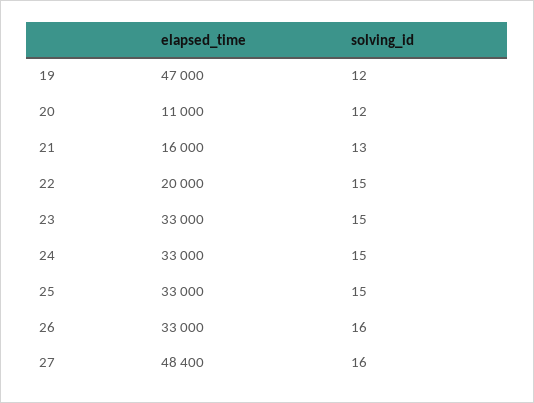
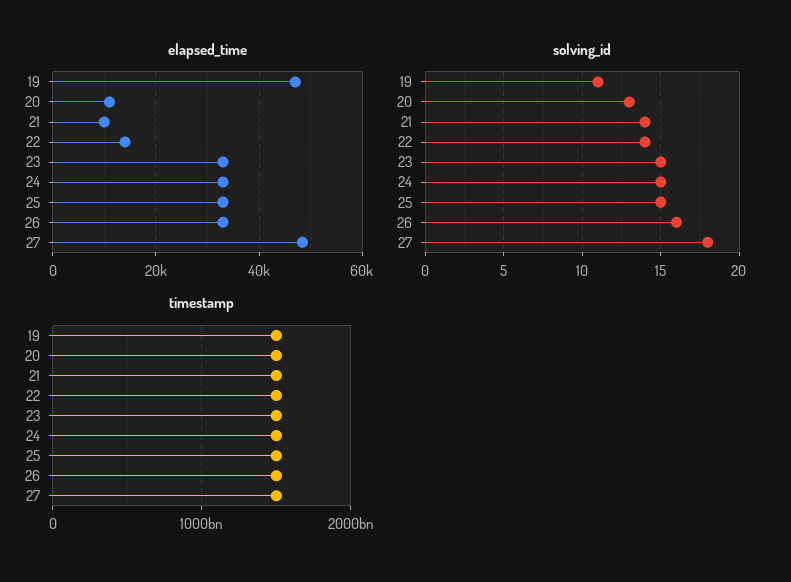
solving_id, 19: 12 -> 11
solving_id, 20: 12 -> 13
elapsed_time, 21: 16000 -> 10000
solving_id, 21: 13 -> 14
elapsed_time, 22: 20000 -> 14000
solving_id, 22: 15 -> 14
solving_id, 27: 16 -> 18
timestamp, 19: none -> 1500000000000
timestamp, 20: none -> 1500000000000
timestamp, 21: none -> 1500000000000
timestamp, 22: none -> 1500000000000
timestamp, 23: none -> 1500000000000
timestamp, 24: none -> 1500000000000
timestamp, 25: none -> 1500000000000
timestamp, 26: none -> 1500000000000
timestamp, 27: none -> 1500000000000

